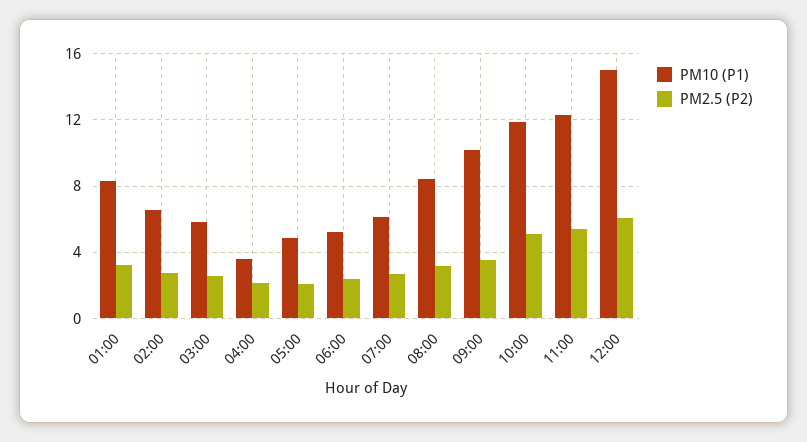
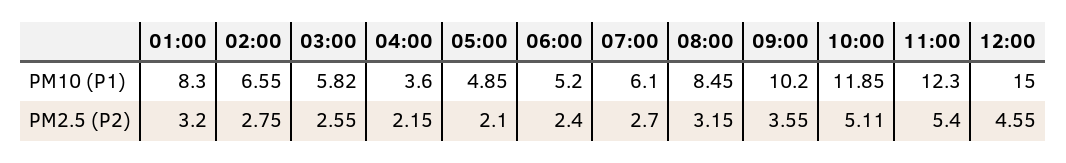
PM2.5 (P2), 12:00: 6 -> 4.55

